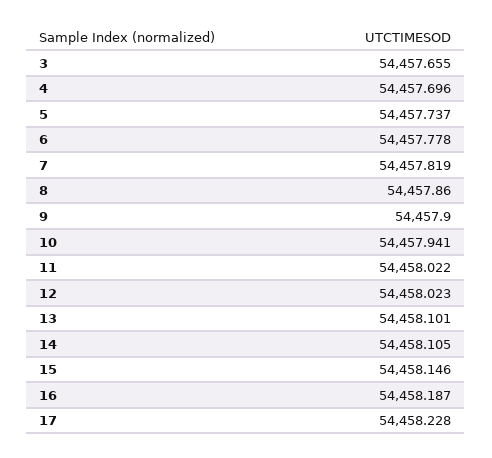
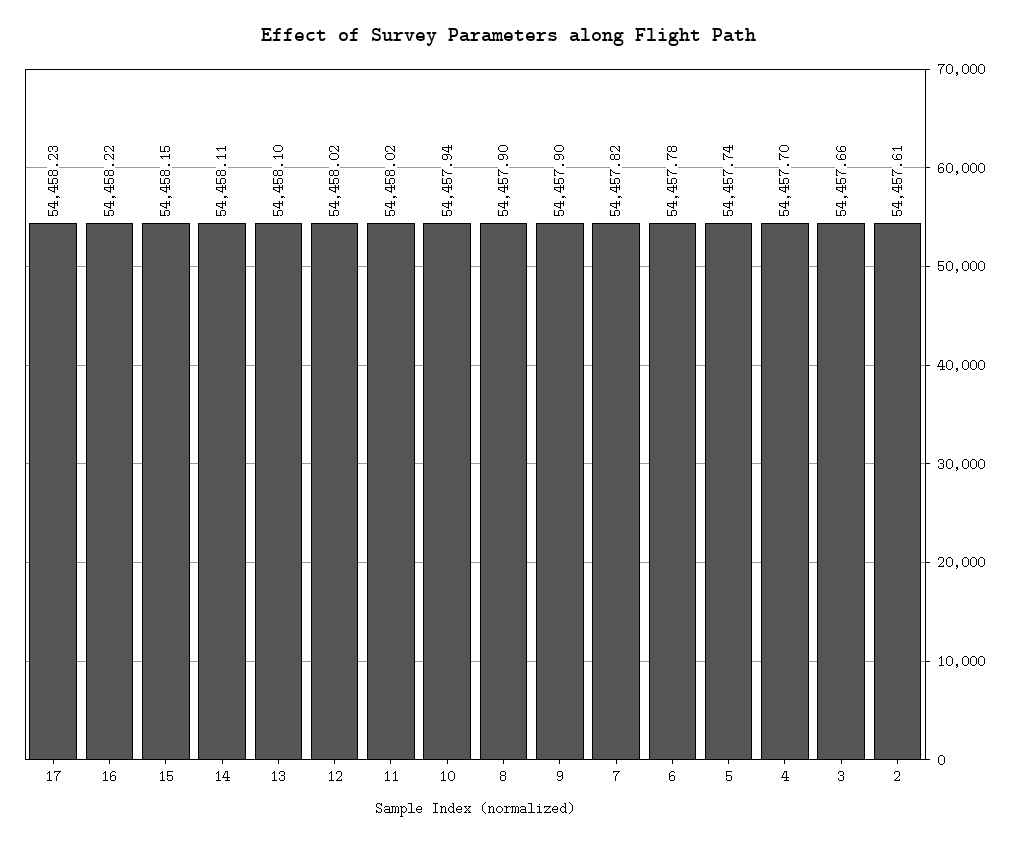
8: 54457.86 -> 54457.9
16: 54458.187 -> 54458.22
2: none -> 54457.61

